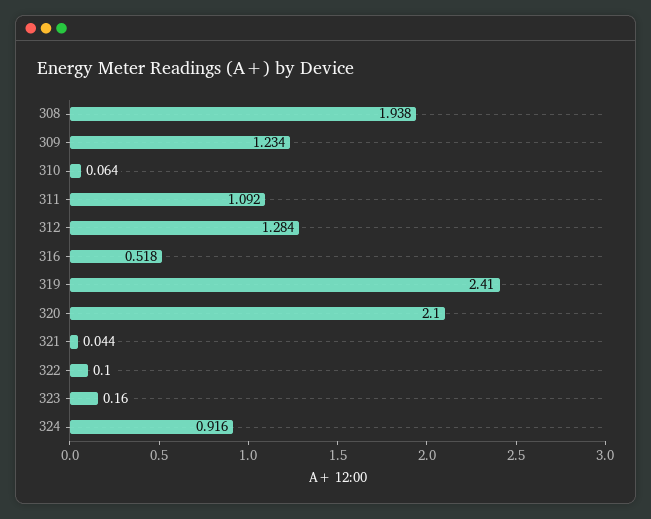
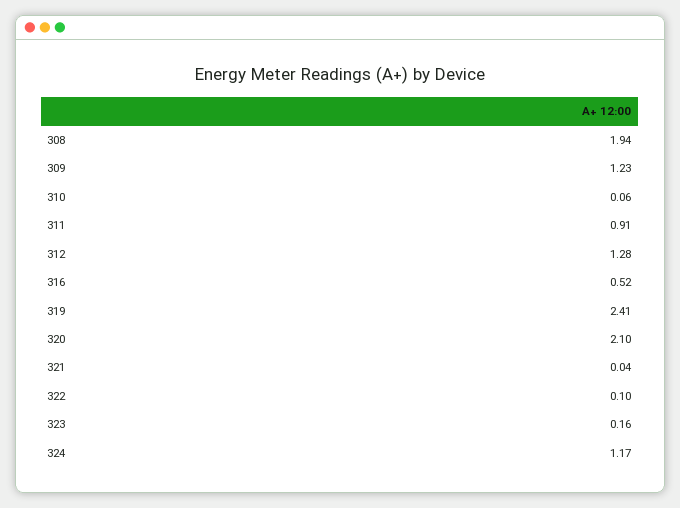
311: 1.092 -> 0.91
324: 0.916 -> 1.17

